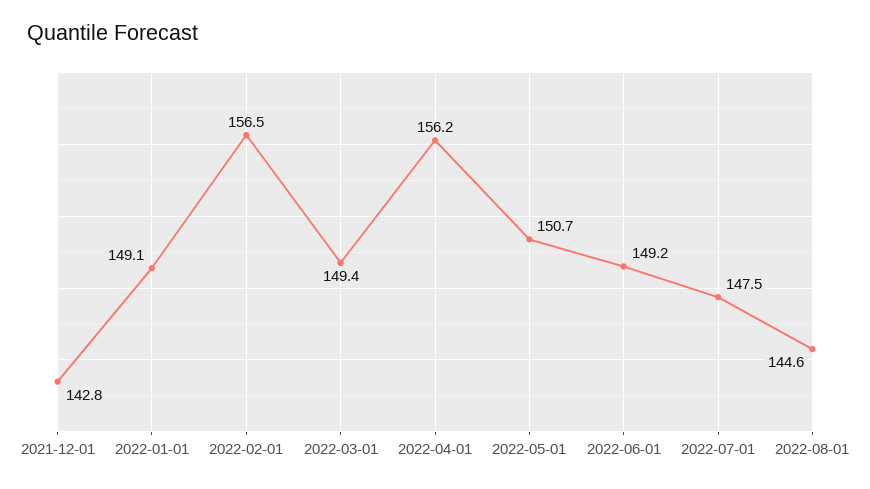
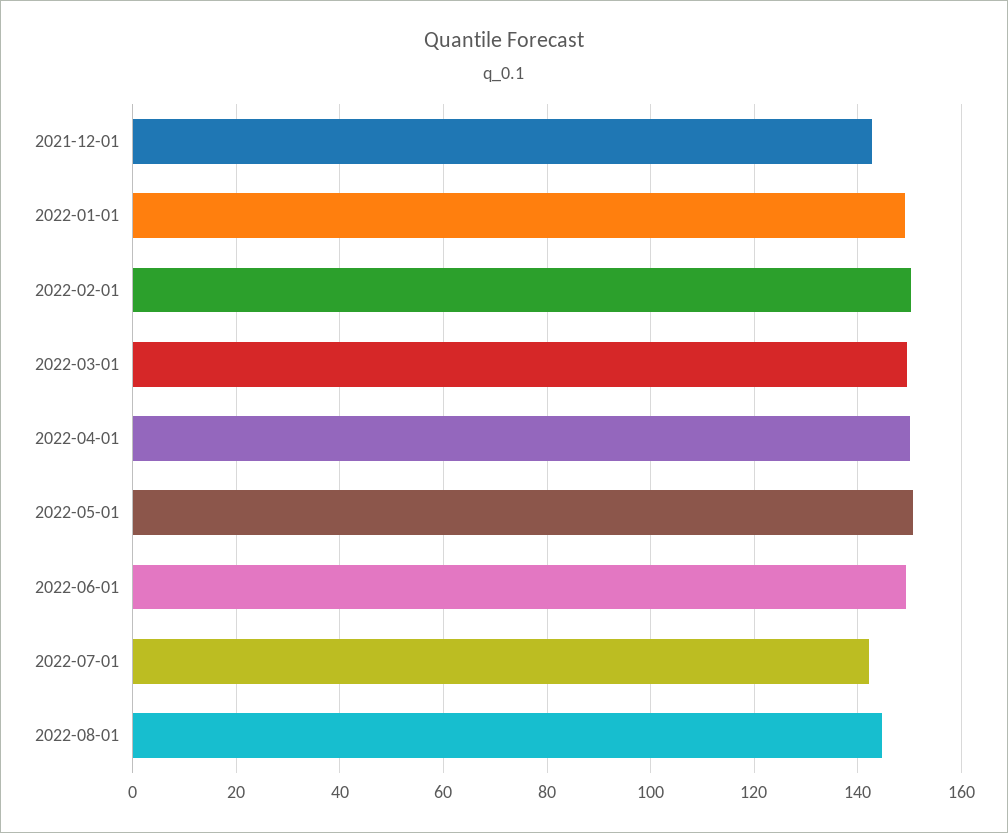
2022-02-01: 156.5 -> 150
2022-04-01: 156.2 -> 150
2022-07-01: 147.5 -> 142

